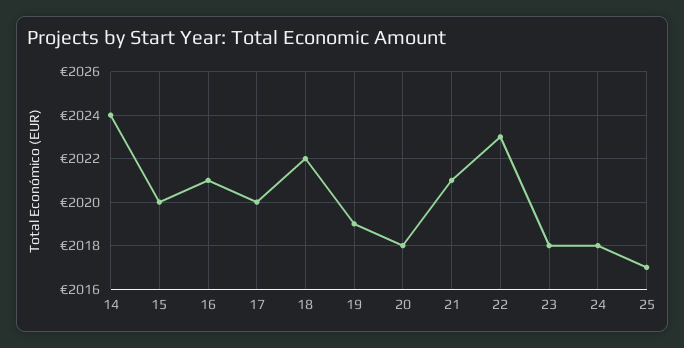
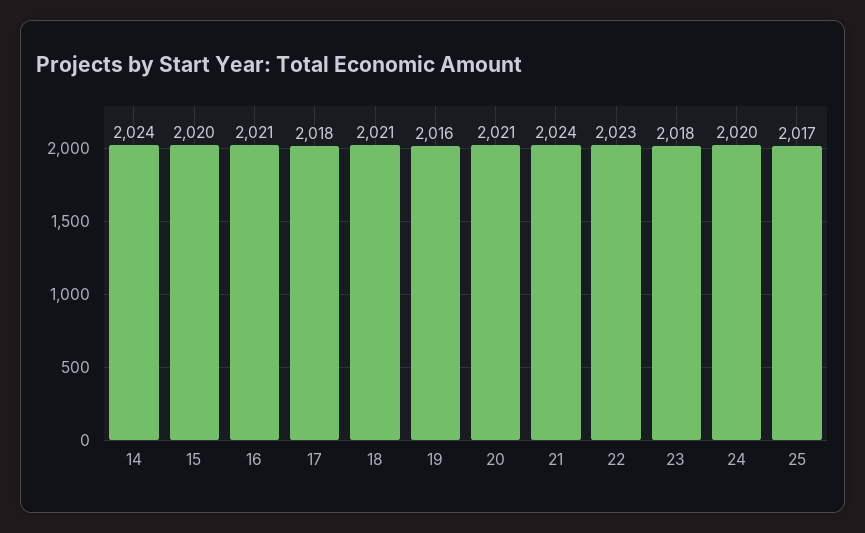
17: 2020 -> 2018
18: 2022 -> 2021
19: 2019 -> 2016
20: 2018 -> 2021
21: 2021 -> 2024
24: 2018 -> 2020

